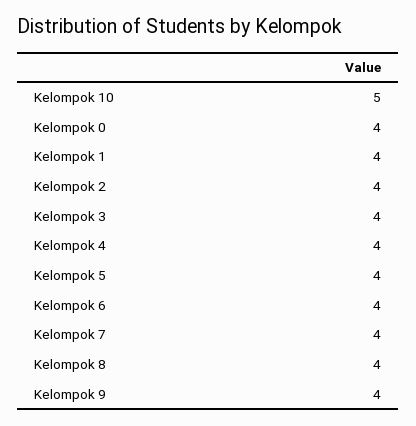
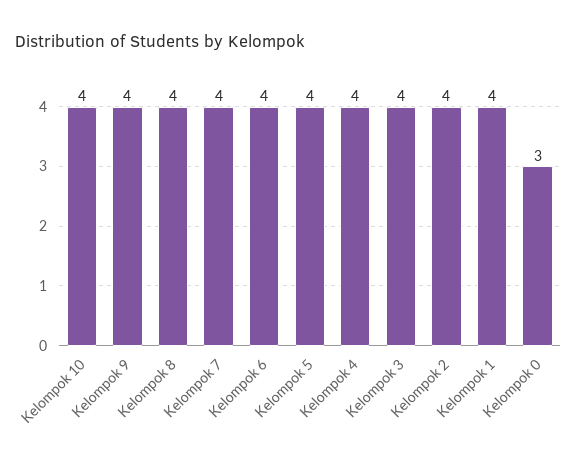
Kelompok 10: 5 -> 4
Kelompok 0: 4 -> 3

